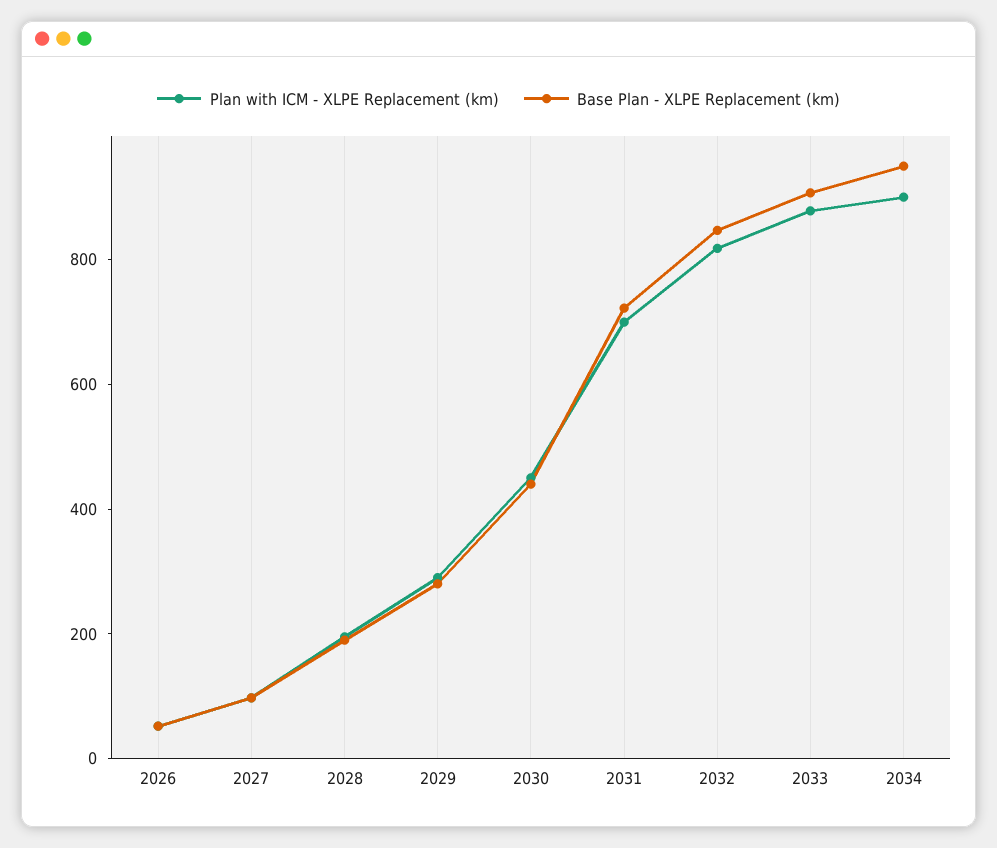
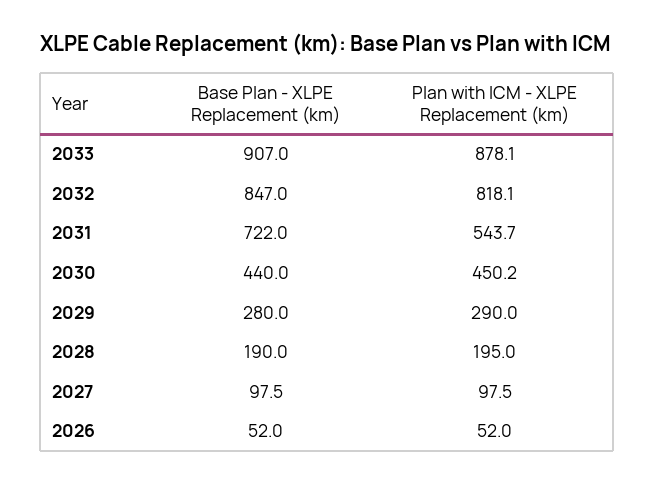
Plan with ICM - XLPE Replacement (km), 2031: 700 -> 543.7
Plan with ICM - XLPE Replacement (km), 2034: 900 -> none
Base Plan - XLPE Replacement (km), 2034: 950 -> none

